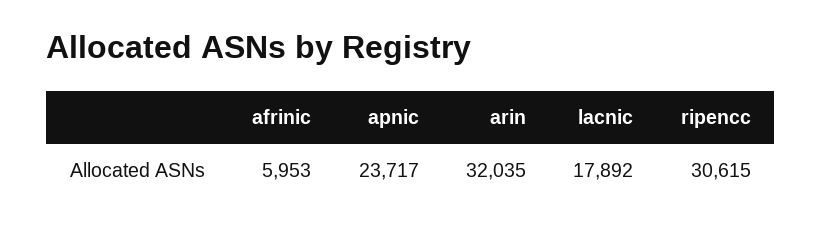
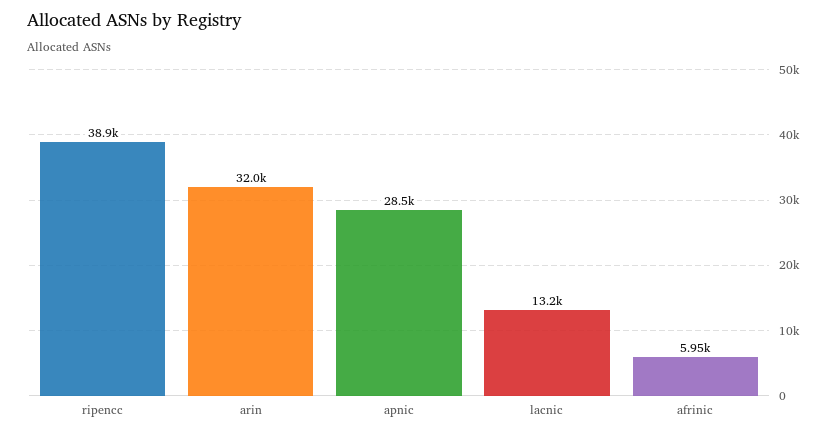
apnic: 23717 -> 28500
lacnic: 17892 -> 13200
ripencc: 30615 -> 38900

